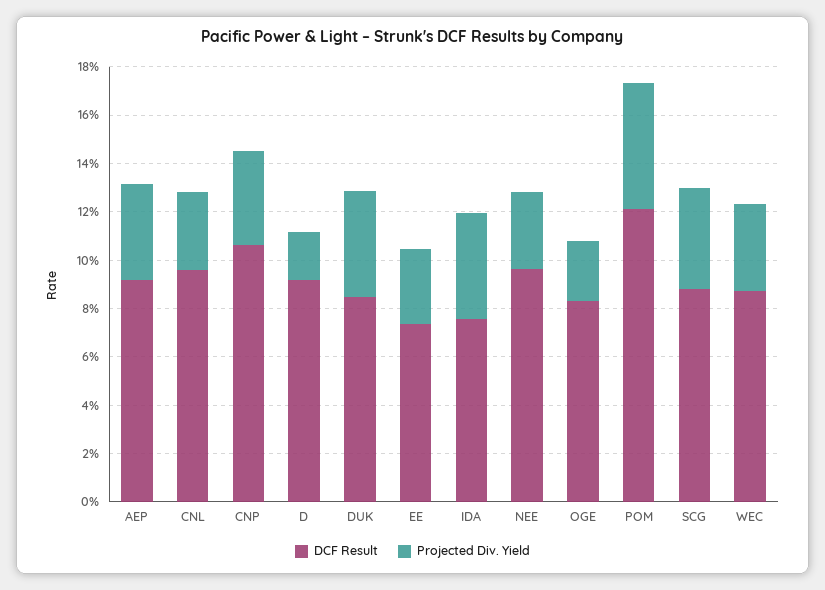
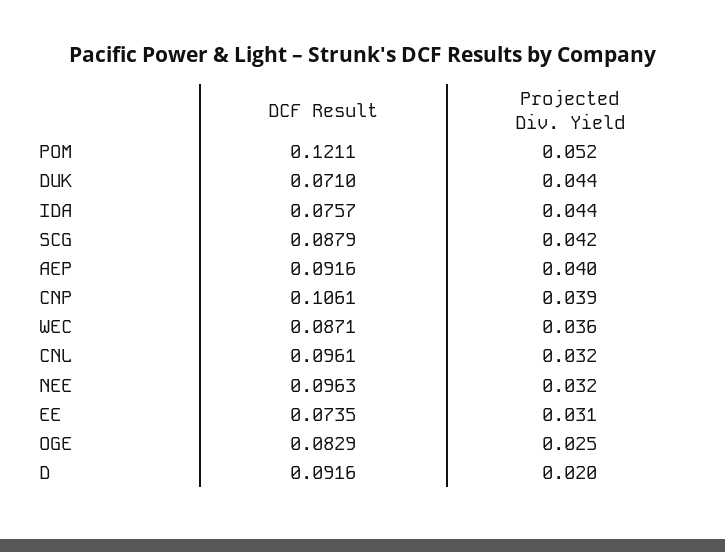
DCF Result, DUK: 0.085 -> 0.071

